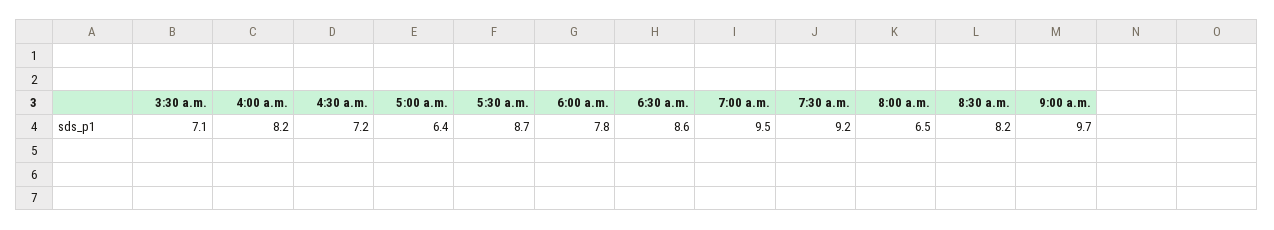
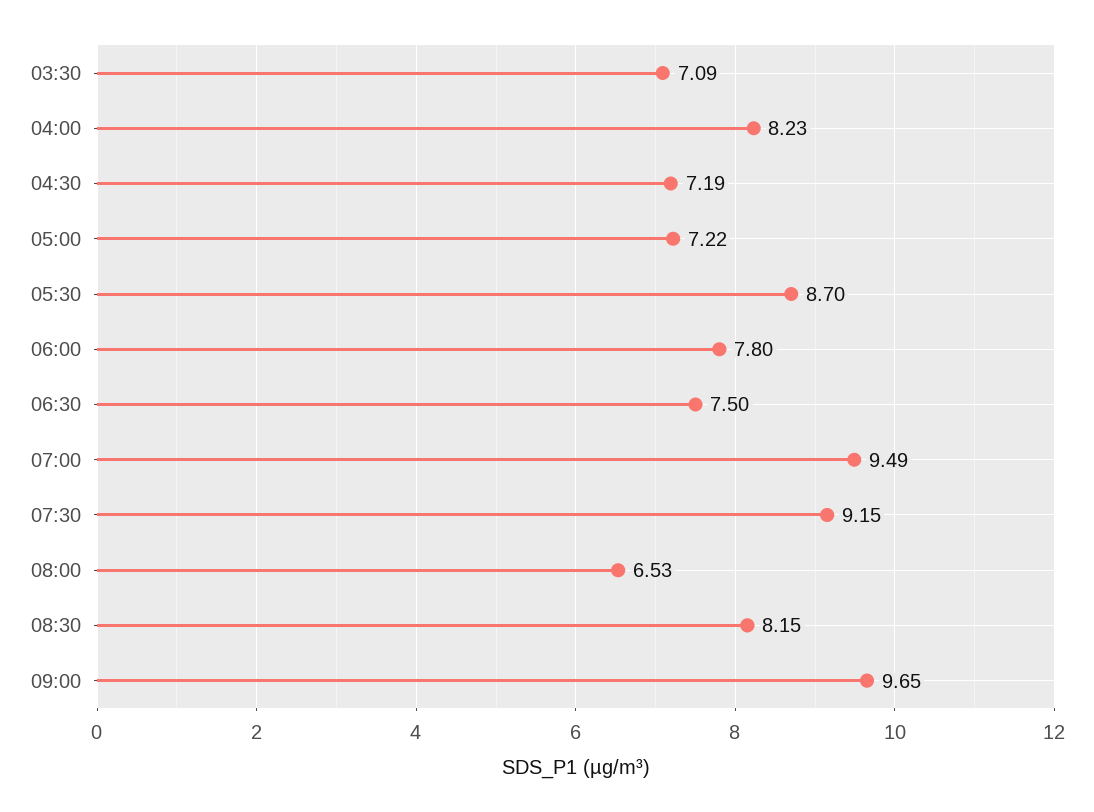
5:00 a.m.: 6.4 -> 7.22
6:30 a.m.: 8.6 -> 7.5

